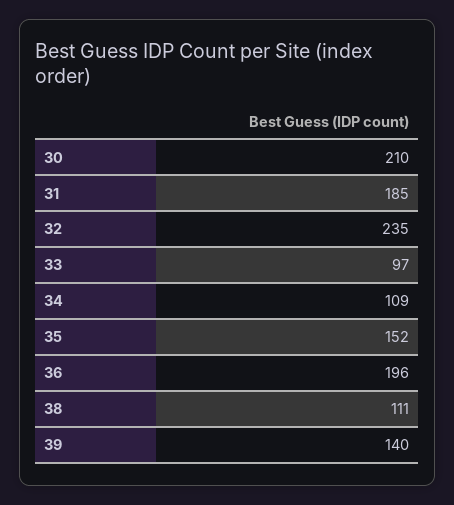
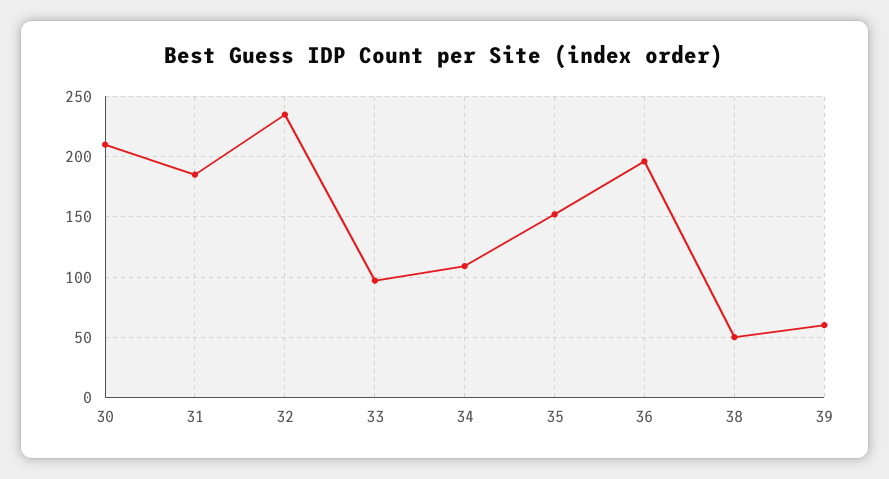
38: 111 -> 50
39: 140 -> 60

